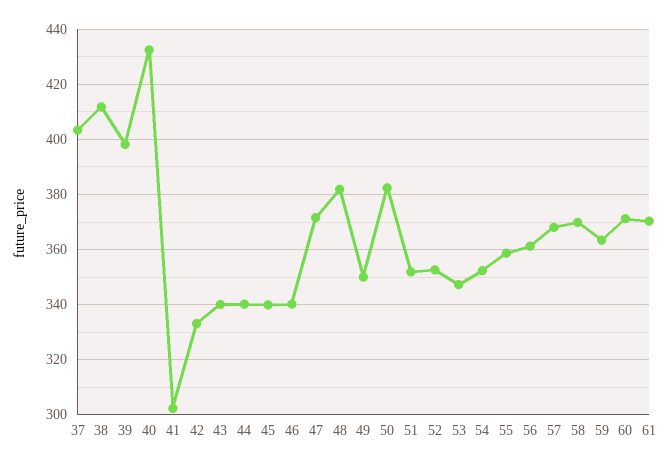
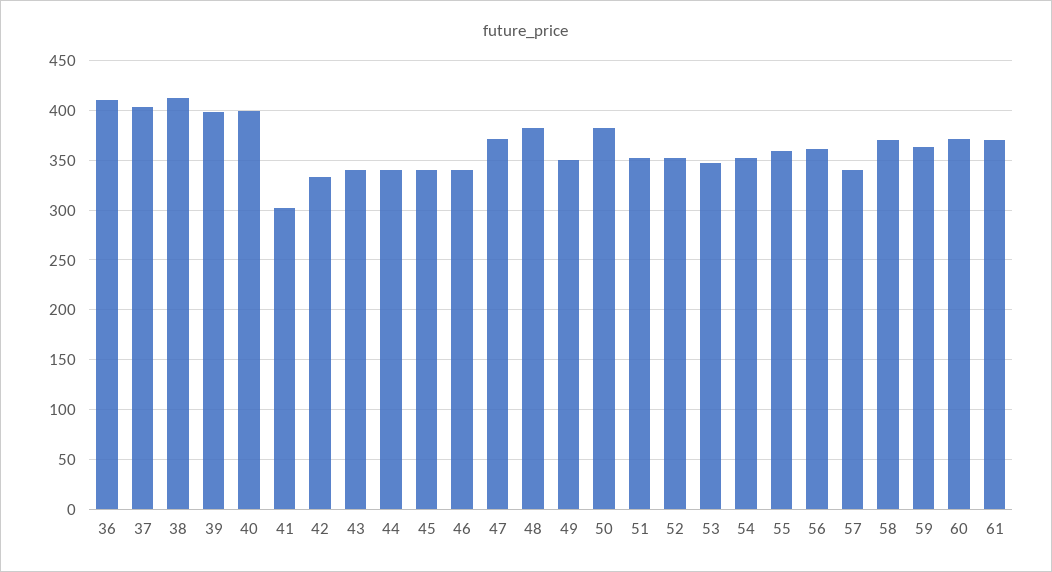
40: 432.5 -> 400
57: 367.5 -> 340
36: none -> 410

